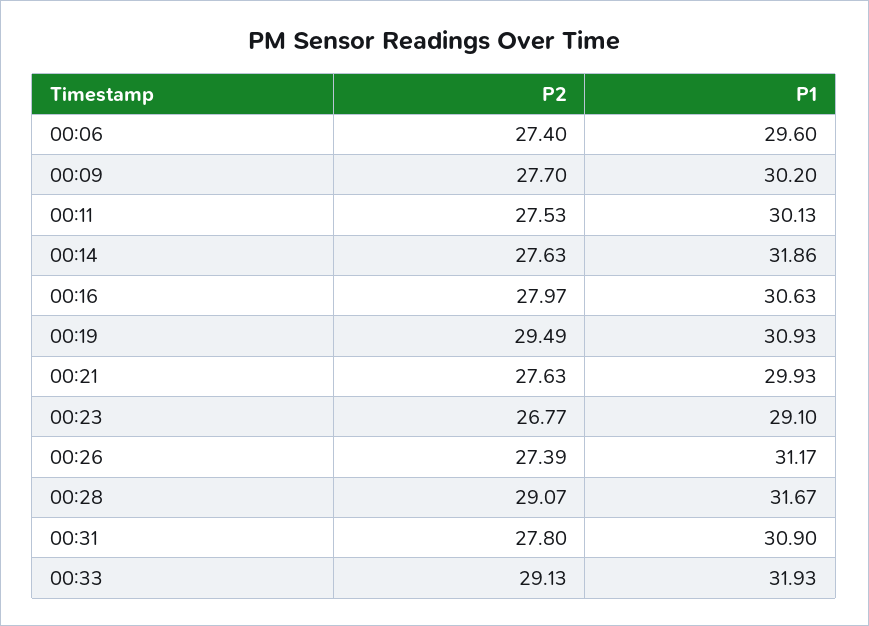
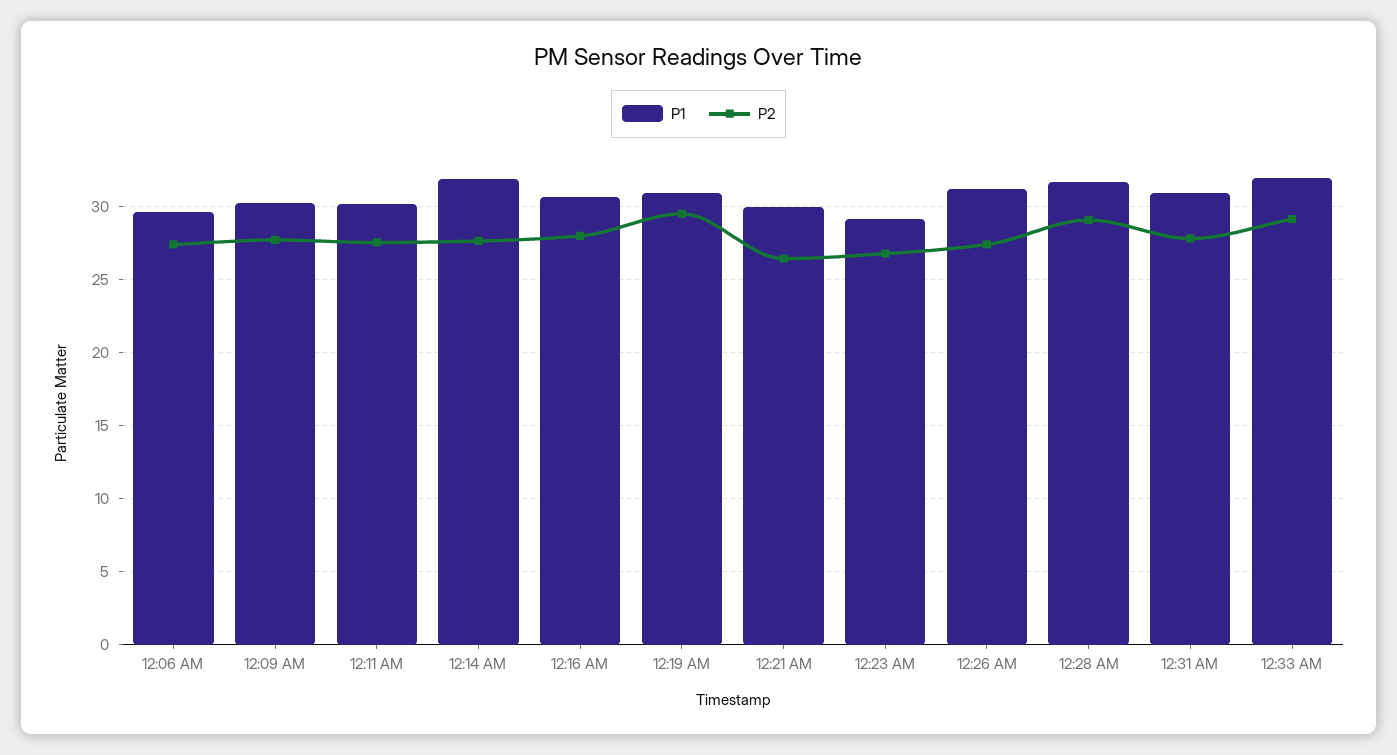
P2, 00:21: 27.63 -> 26.5

